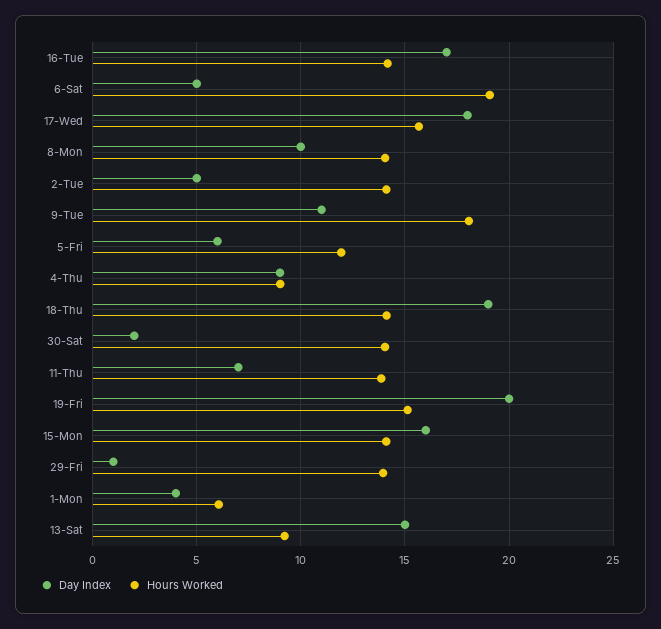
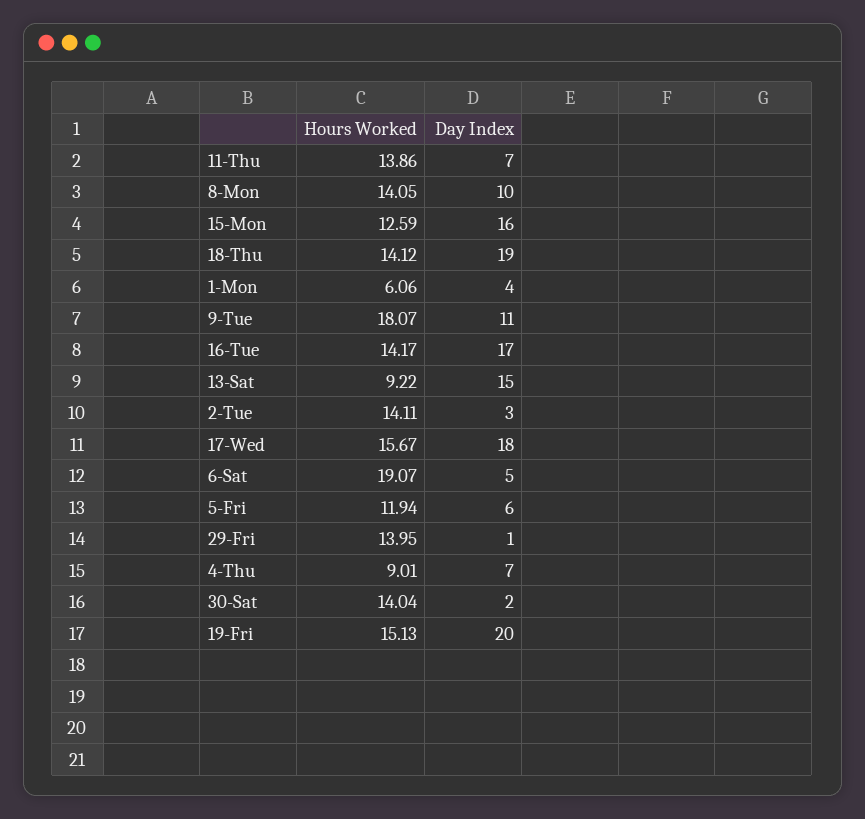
Day Index, 2-Tue: 5 -> 3
Day Index, 4-Thu: 9 -> 7
Hours Worked, 15-Mon: 14 -> 12.59

